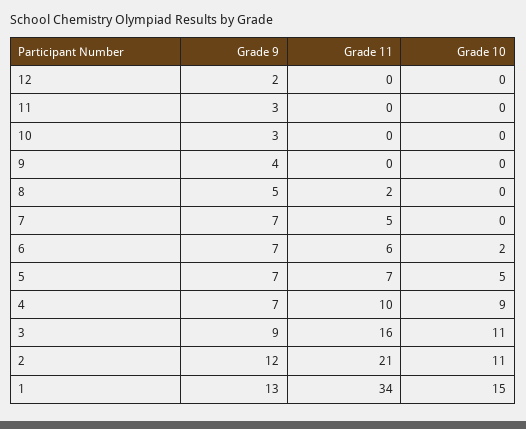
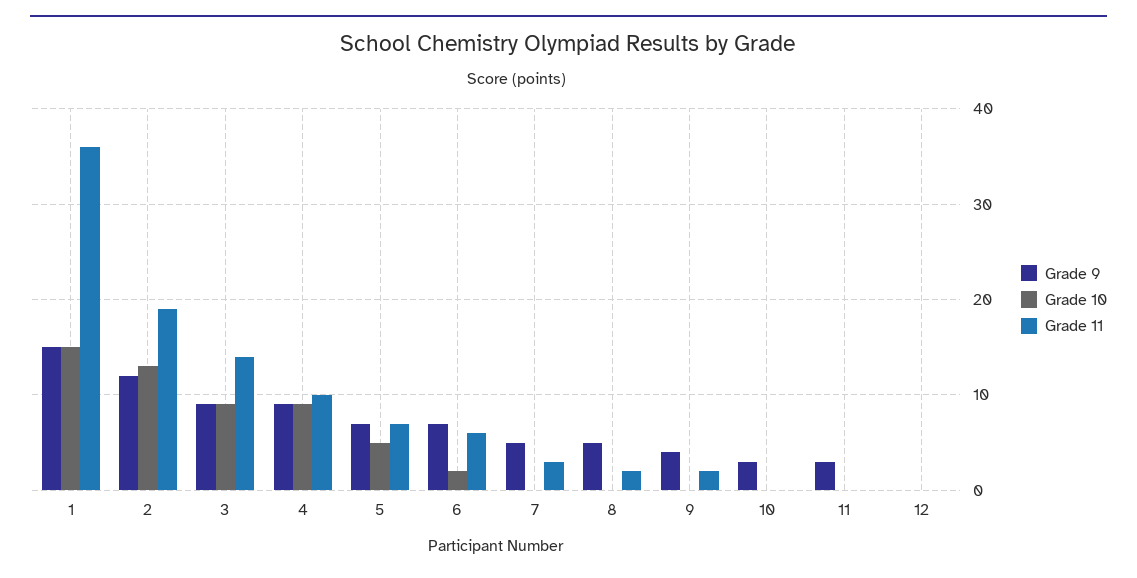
Grade 9, 12: 2 -> 0
Grade 11, 9: 0 -> 2
Grade 9, 7: 7 -> 5
Grade 11, 7: 5 -> 3
Grade 9, 4: 7 -> 9
Grade 11, 3: 16 -> 14
Grade 10, 3: 11 -> 9
Grade 11, 2: 21 -> 19
Grade 10, 2: 11 -> 13
Grade 9, 1: 13 -> 15
Grade 11, 1: 34 -> 36

